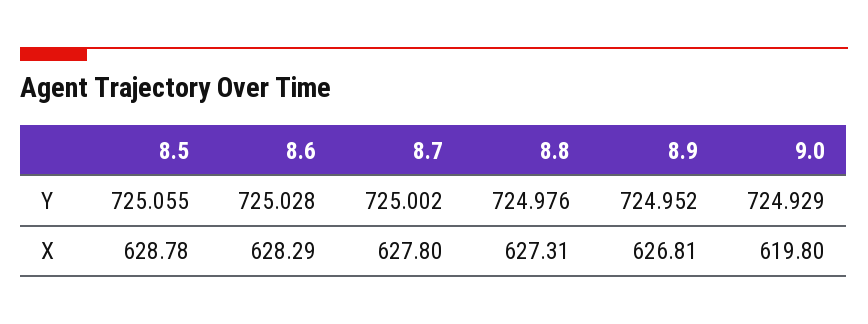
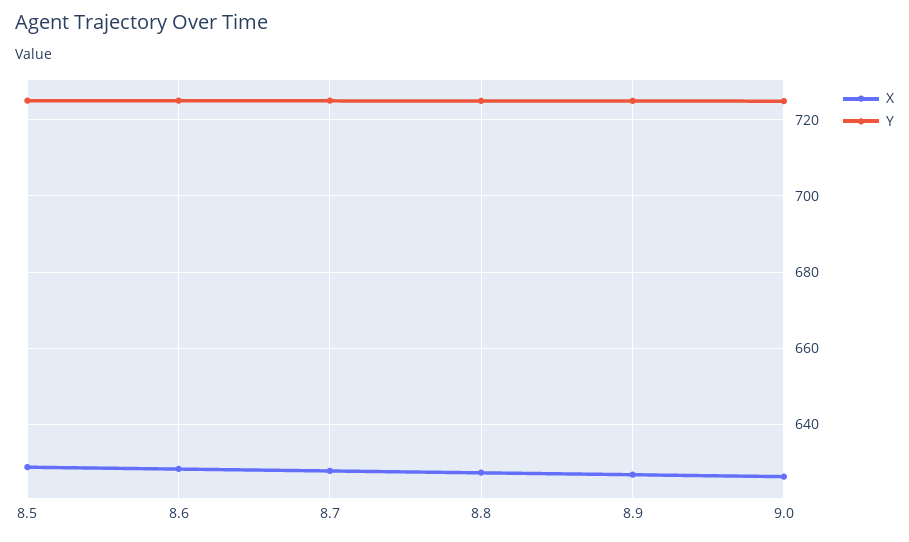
X, 9.0: 619.8 -> 626

